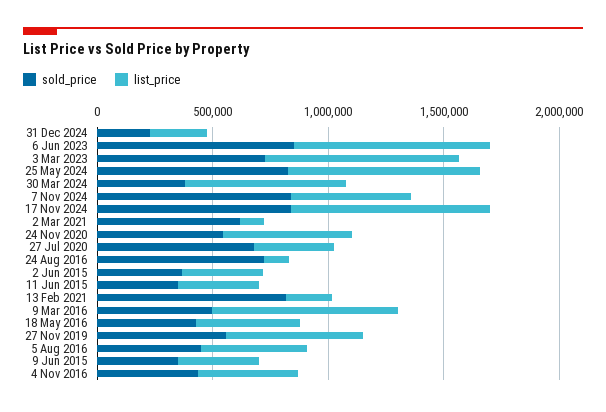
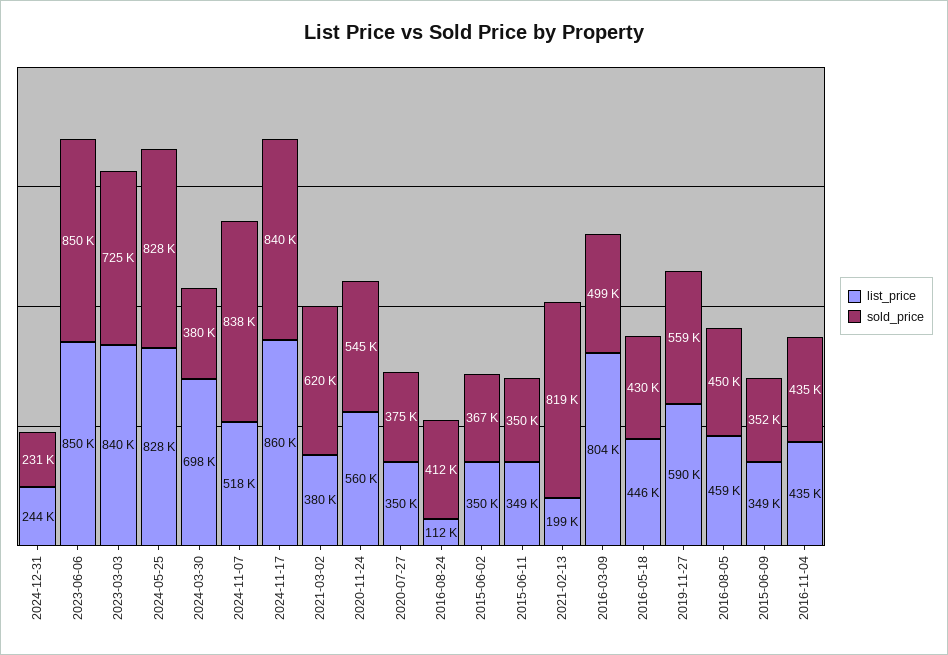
list_price, 2 Mar 2021: 100000 -> 380000
sold_price, 27 Jul 2020: 700000 -> 375000
sold_price, 24 Aug 2016: 700000 -> 412000

